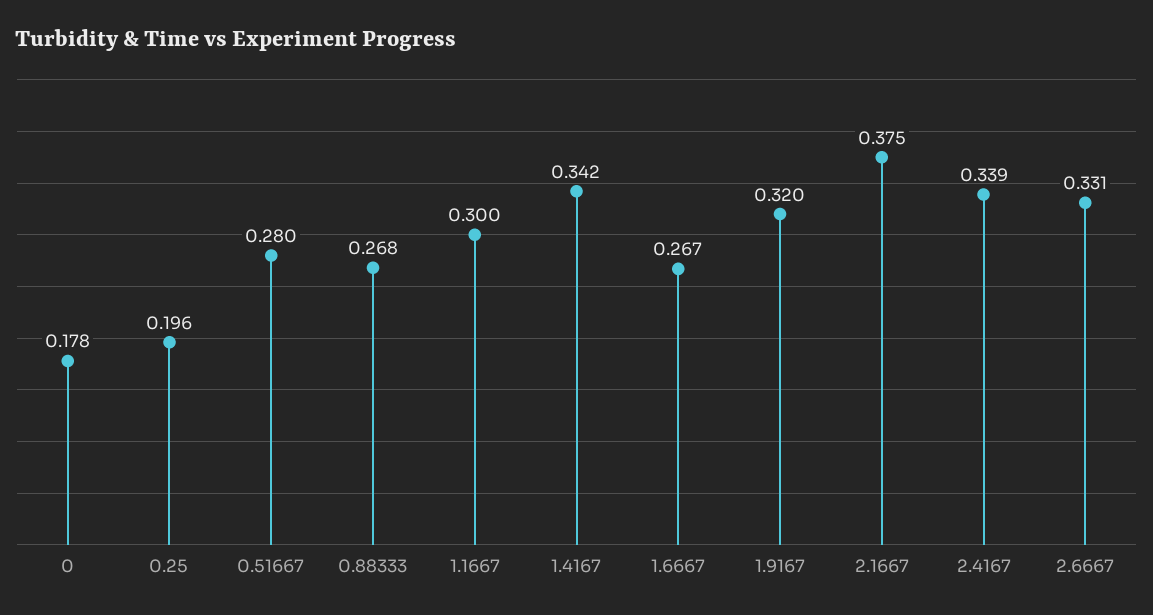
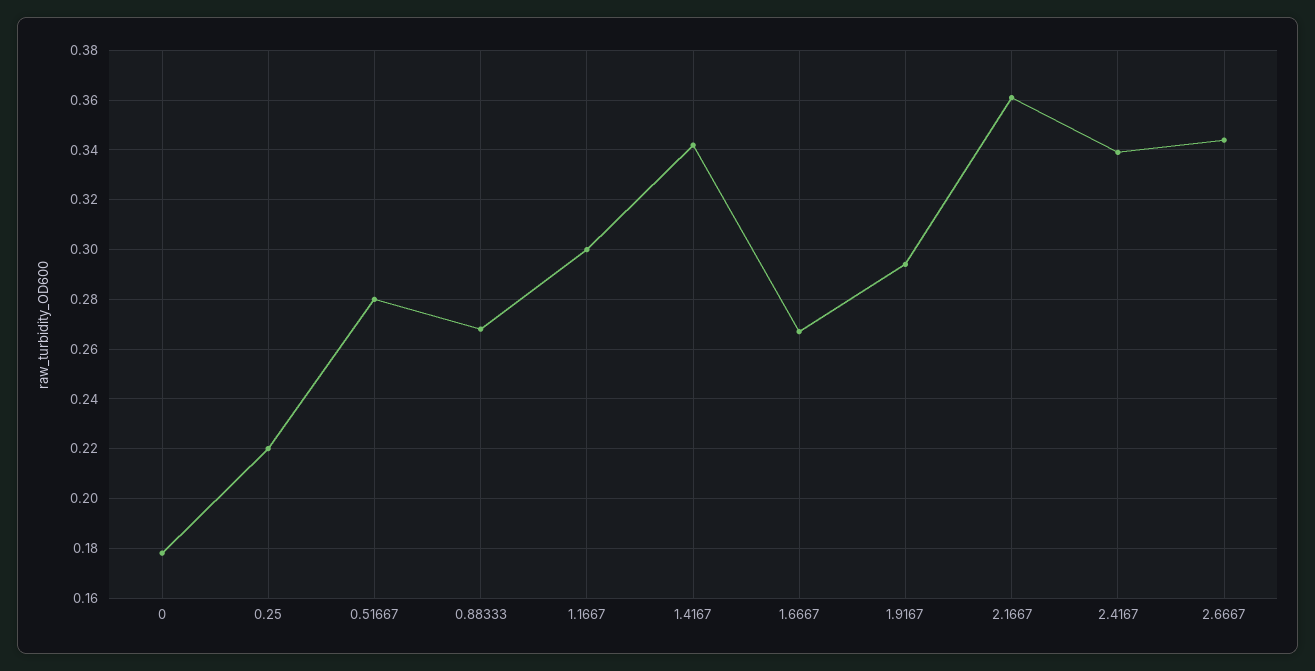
0.25: 0.196 -> 0.22
1.9167: 0.32 -> 0.295
2.1667: 0.375 -> 0.36
2.6667: 0.331 -> 0.345

